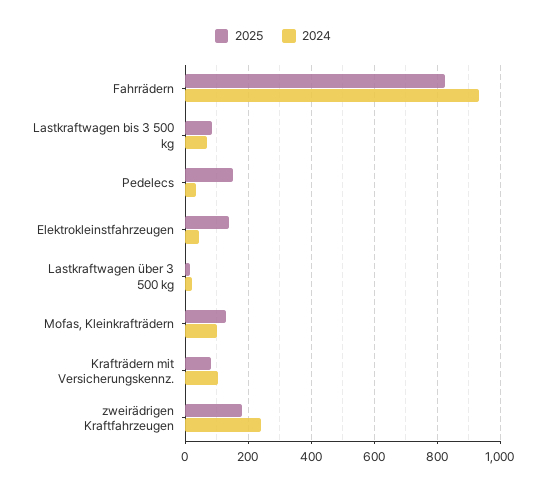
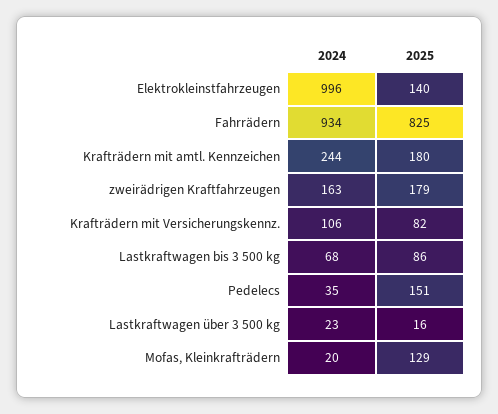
2024, Elektrokleinstfahrzeugen: 40 -> 996
2024, Mofas, Kleinkrafträdern: 100 -> 20
2024, zweirädrigen Kraftfahrzeugen: 240 -> 163
2024, Krafträdern mit amtl. Kennzeichen: none -> 244
2025, Krafträdern mit amtl. Kennzeichen: none -> 180

